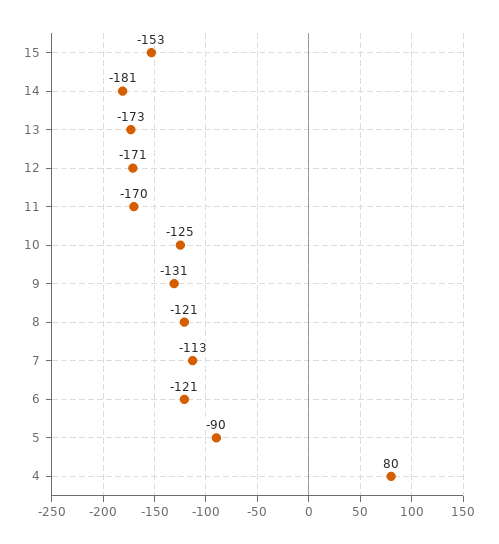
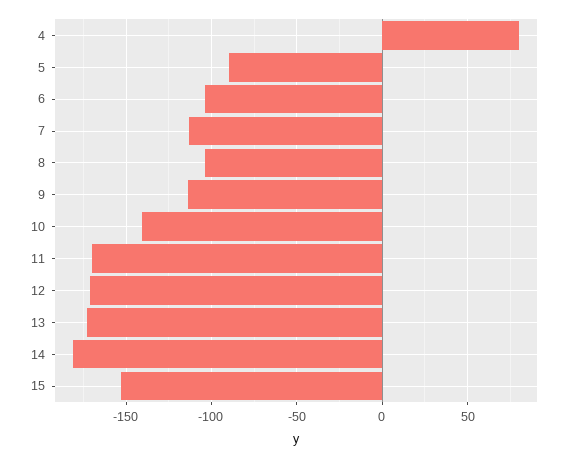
10: -125 -> -140
9: -131 -> -115
8: -121 -> -105
6: -121 -> -105

